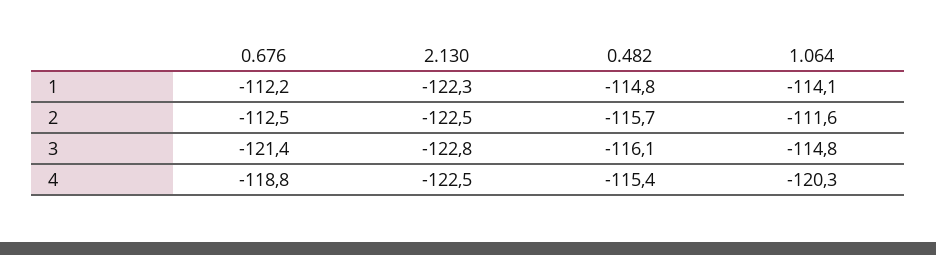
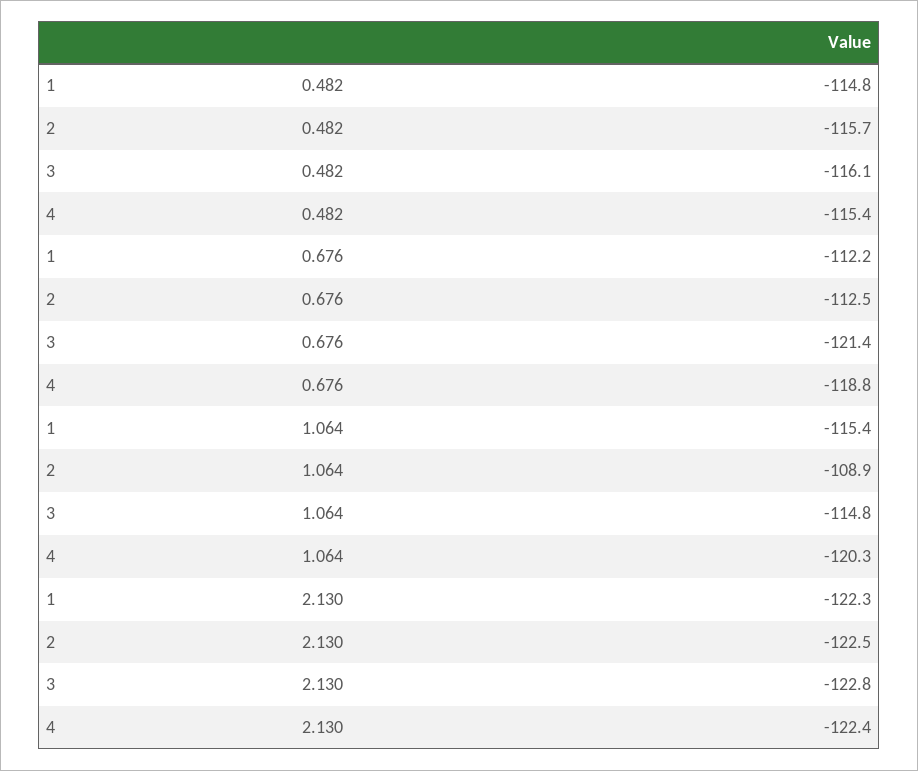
1.064, 1: -114.1 -> -115.4
1.064, 2: -111.6 -> -108.9
2.130, 4: -122.5 -> -122.4

